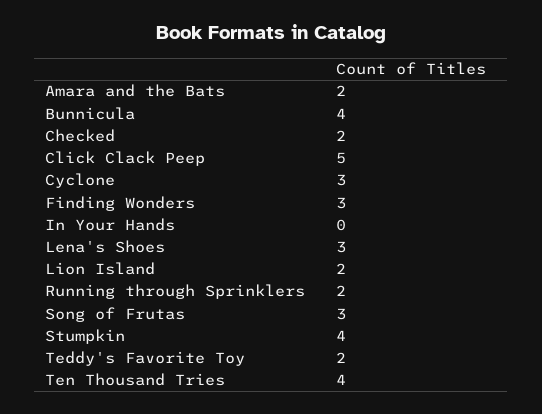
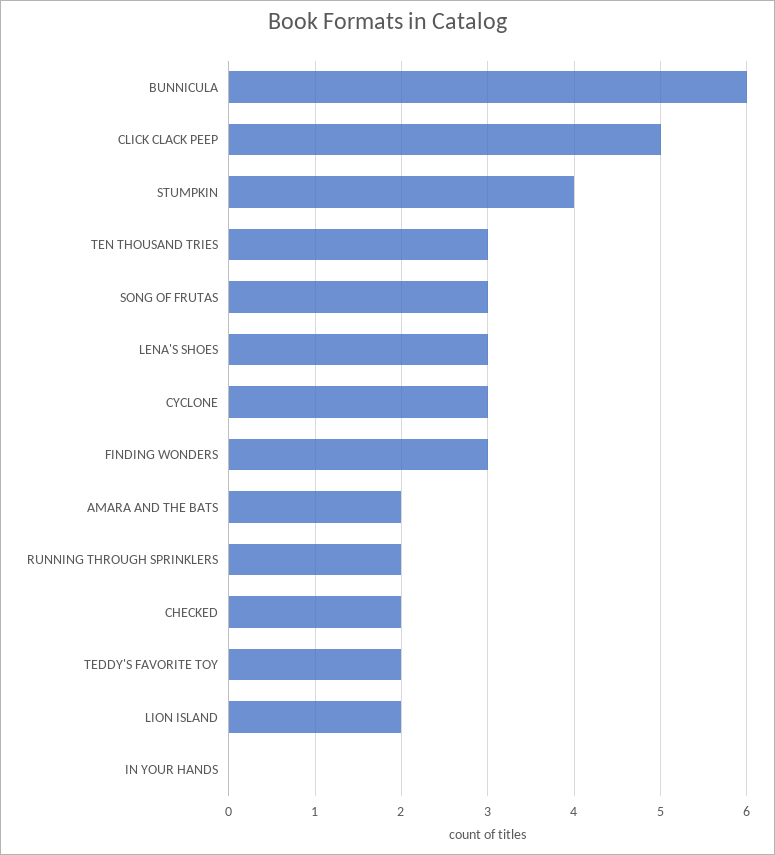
Bunnicula: 4 -> 6
Ten Thousand Tries: 4 -> 3

